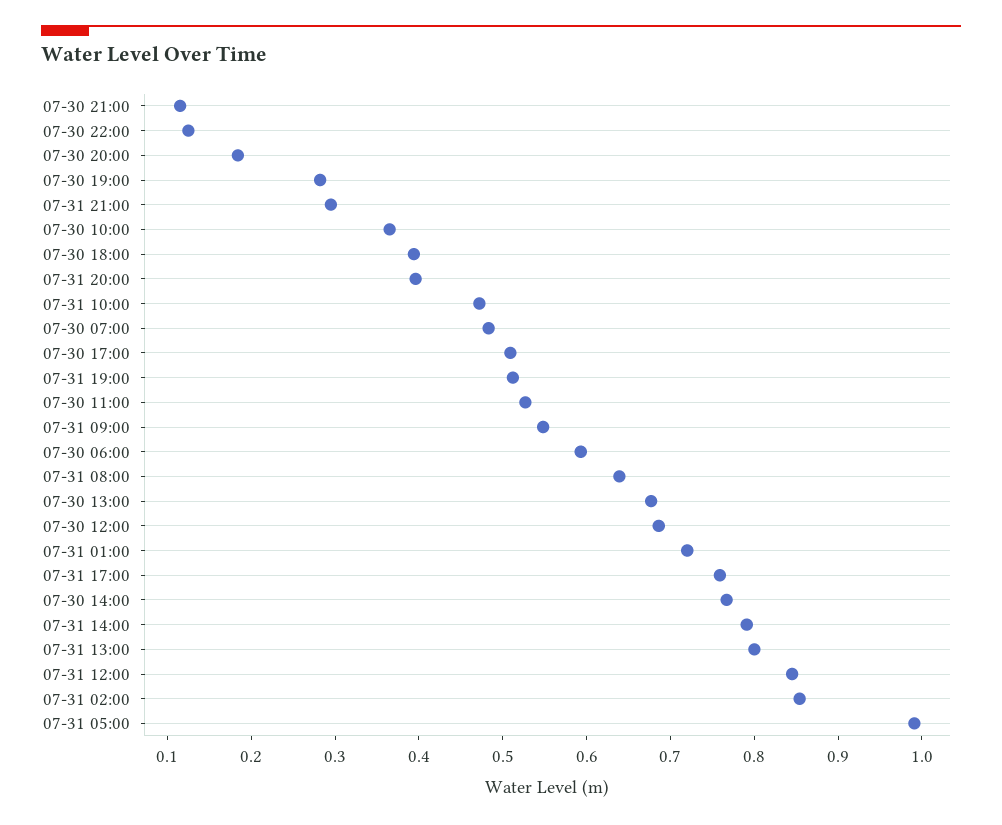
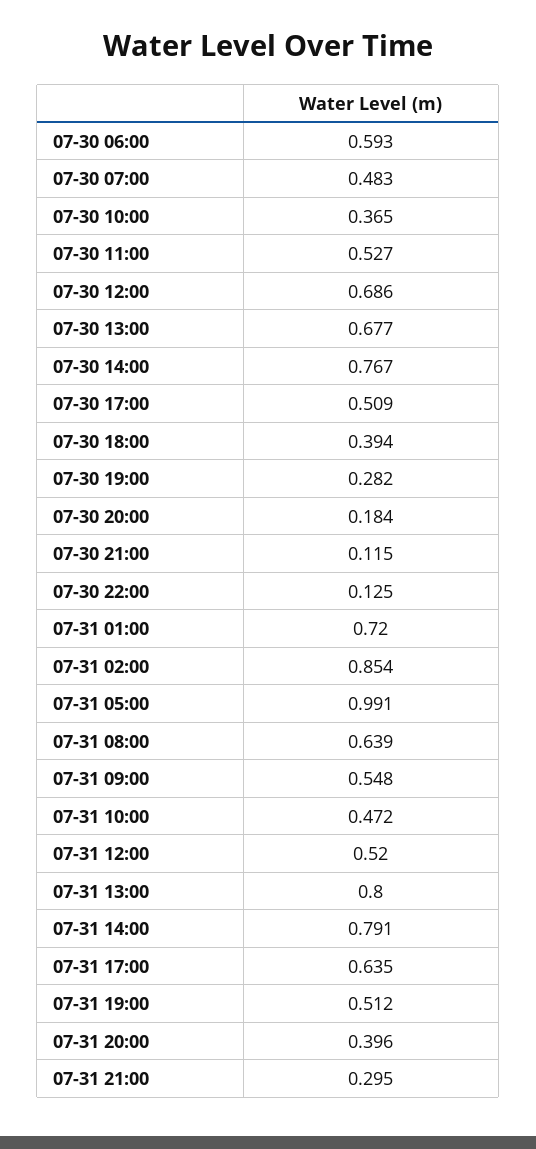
07-31 17:00: 0.76 -> 0.635
07-31 12:00: 0.84 -> 0.52

